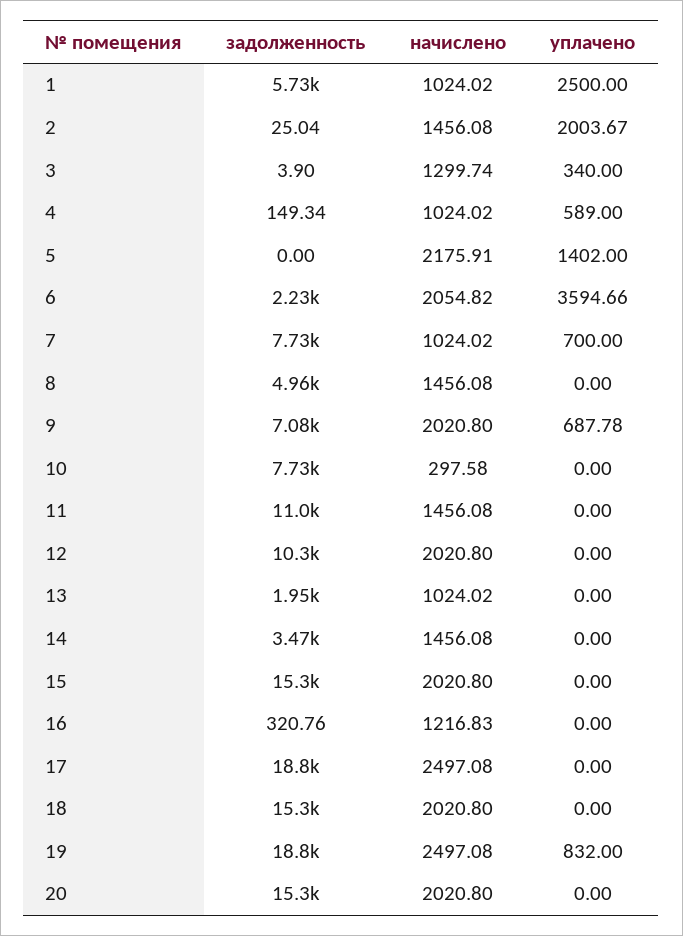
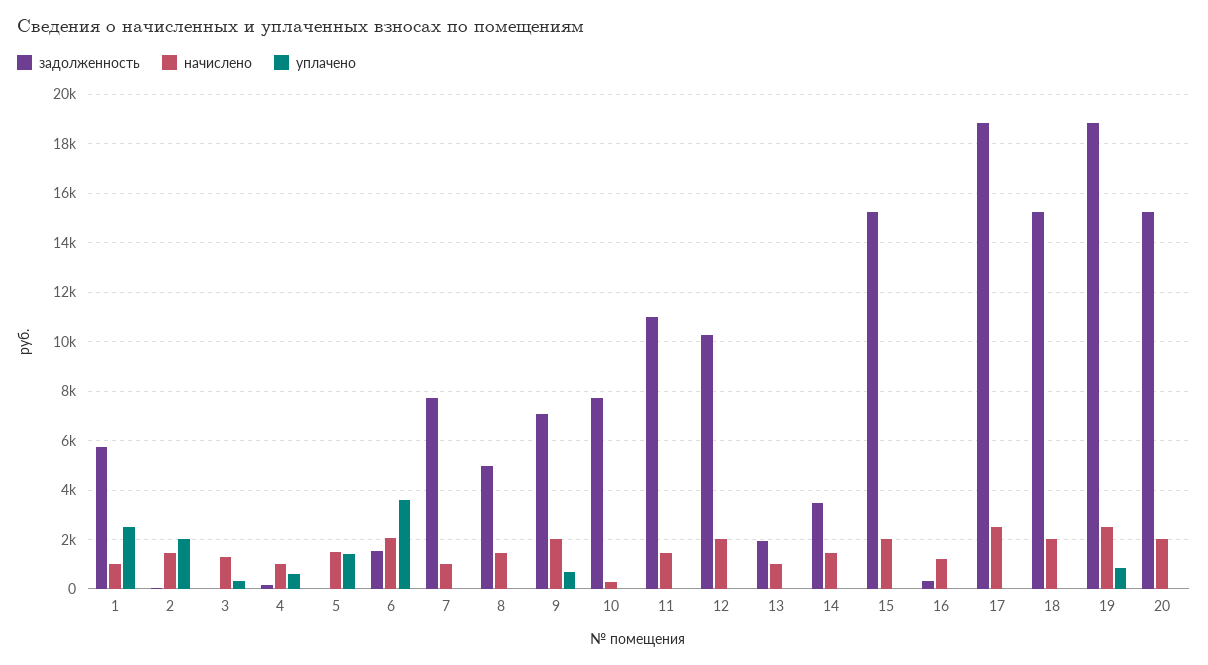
начислено, 5: 2175.91 -> 1500
задолженность, 6: 2230 -> 1500
уплачено, 7: 700 -> 0

